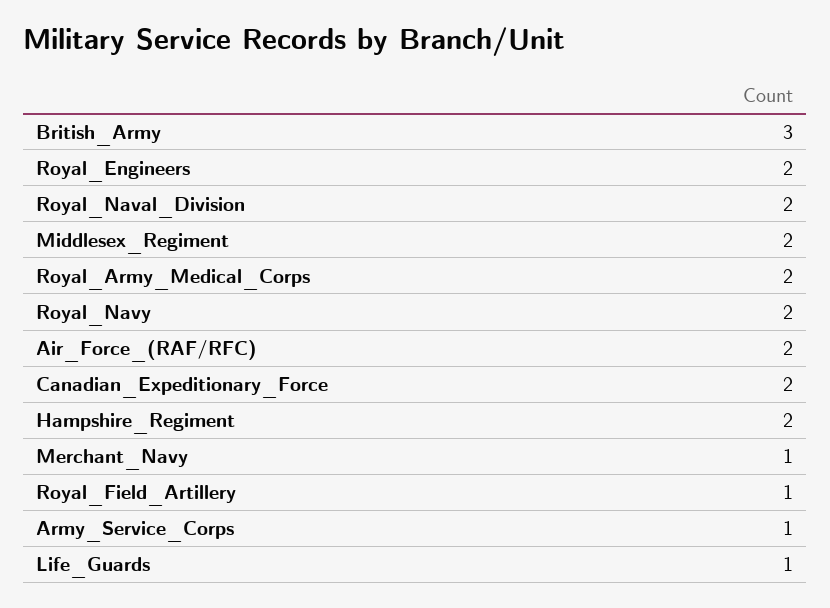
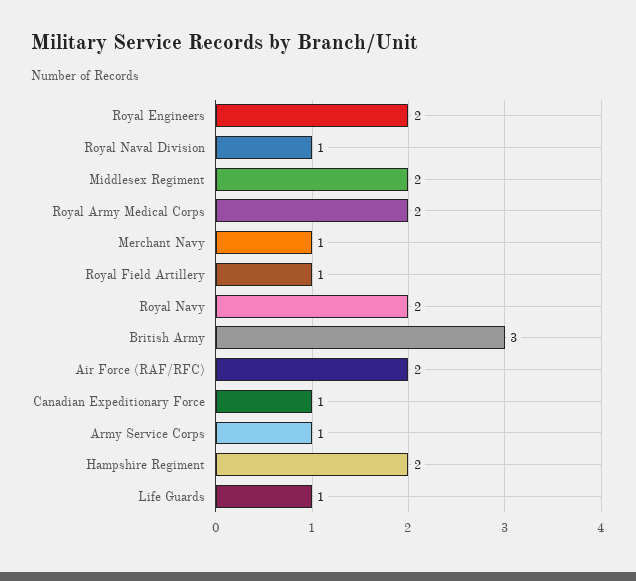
Royal_Naval_Division: 2 -> 1
Canadian_Expeditionary_Force: 2 -> 1

